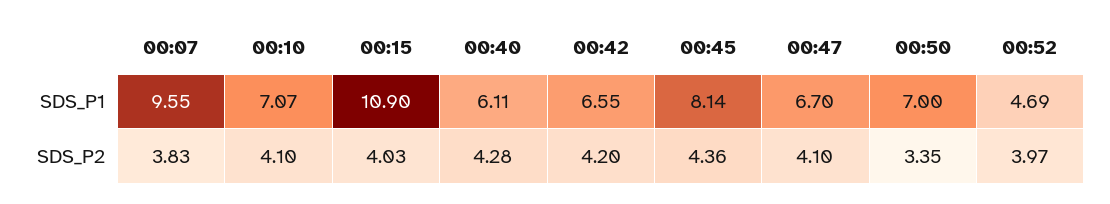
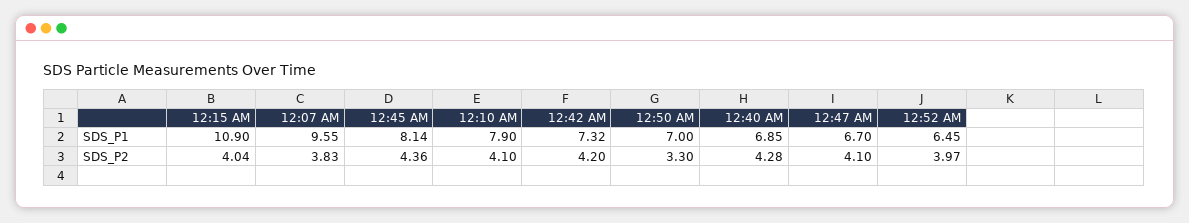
00:10, SDS_P1: 7.07 -> 7.9
00:40, SDS_P1: 6.11 -> 6.85
00:42, SDS_P1: 6.55 -> 7.32
00:52, SDS_P1: 4.69 -> 6.45
00:15, SDS_P2: 4.03 -> 4.04
00:50, SDS_P2: 3.35 -> 3.3

